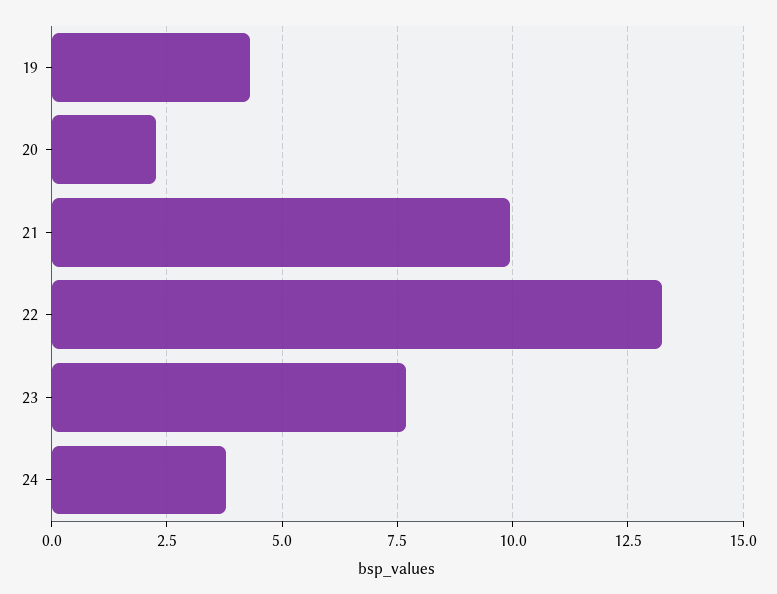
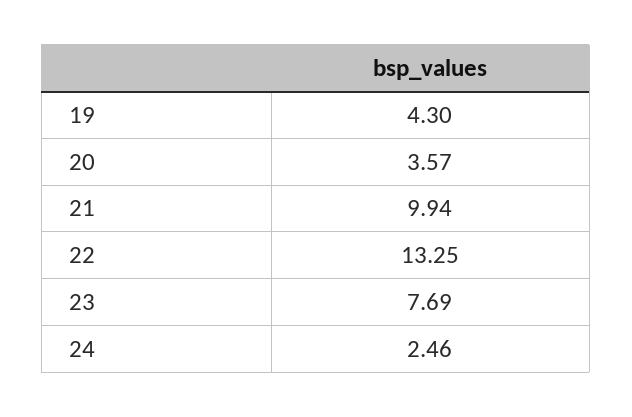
20: 2.25 -> 3.57
24: 3.75 -> 2.46

